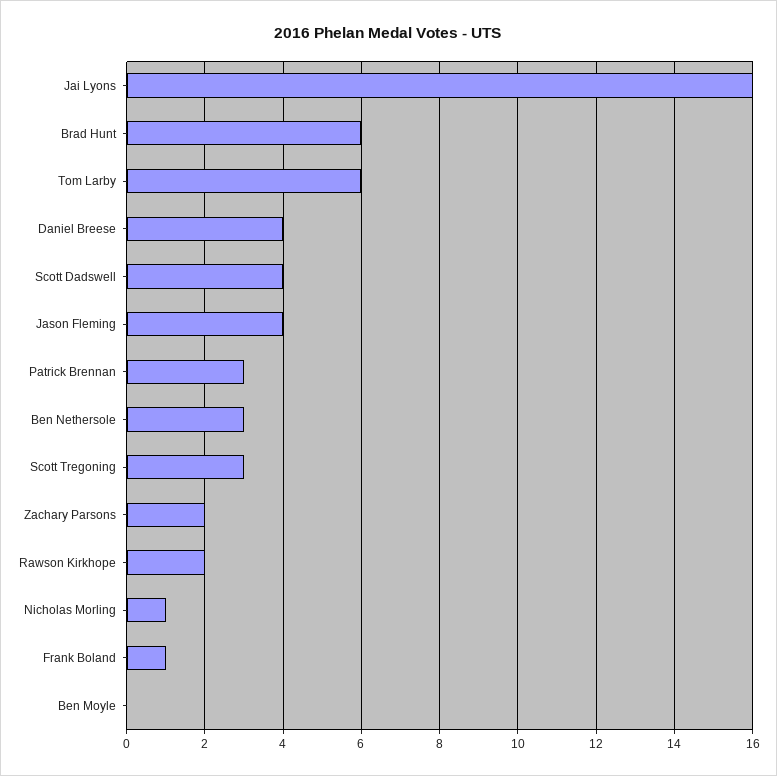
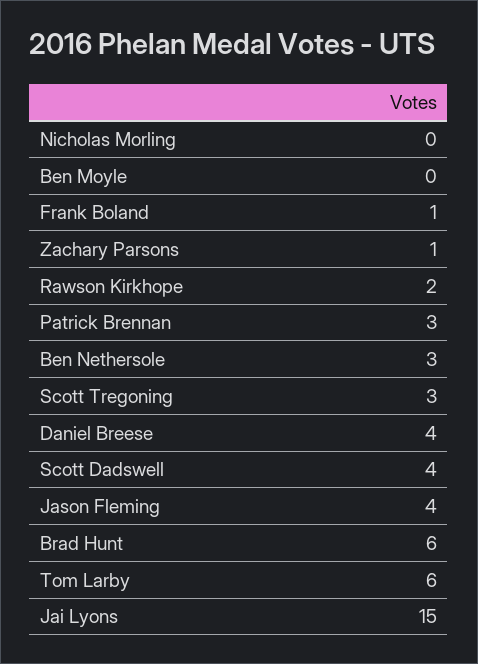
Jai Lyons: 16 -> 15
Zachary Parsons: 2 -> 1
Nicholas Morling: 1 -> 0

